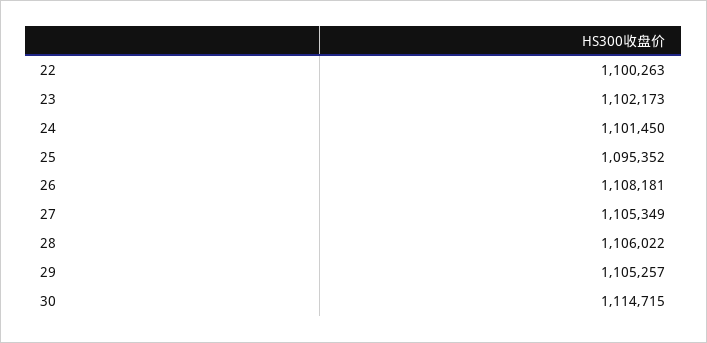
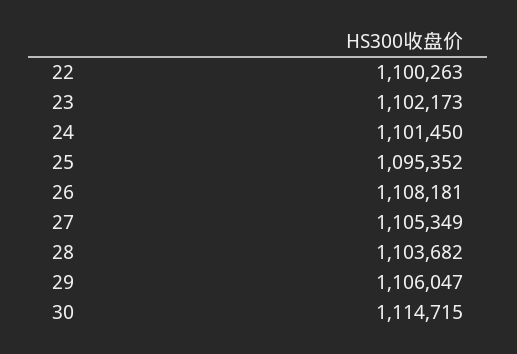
28: 1106022 -> 1103682
29: 1105257 -> 1106047

